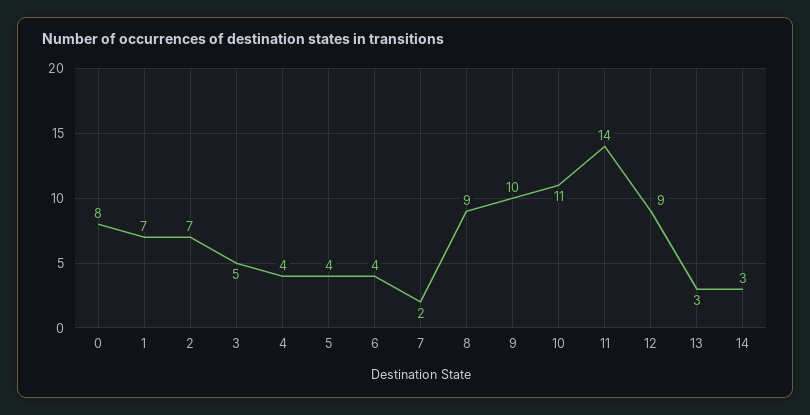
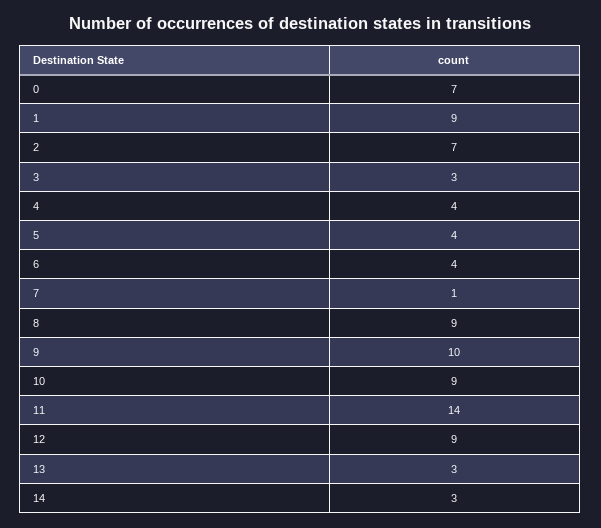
0: 8 -> 7
1: 7 -> 9
3: 5 -> 3
7: 2 -> 1
10: 11 -> 9

